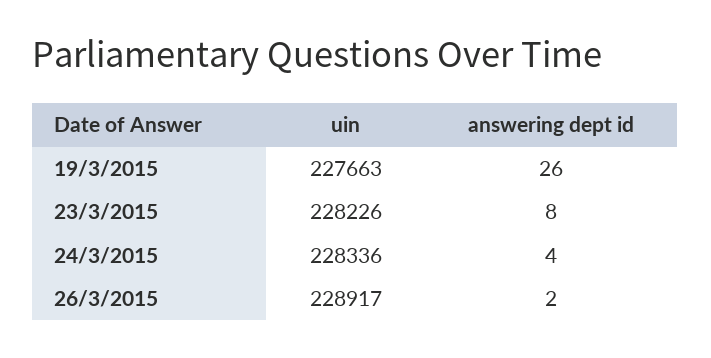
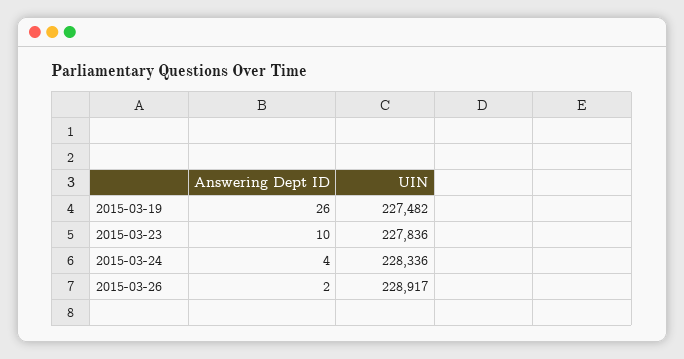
uin, 19/3/2015: 227663 -> 227482
uin, 23/3/2015: 228226 -> 227836
answering dept id, 23/3/2015: 8 -> 10

